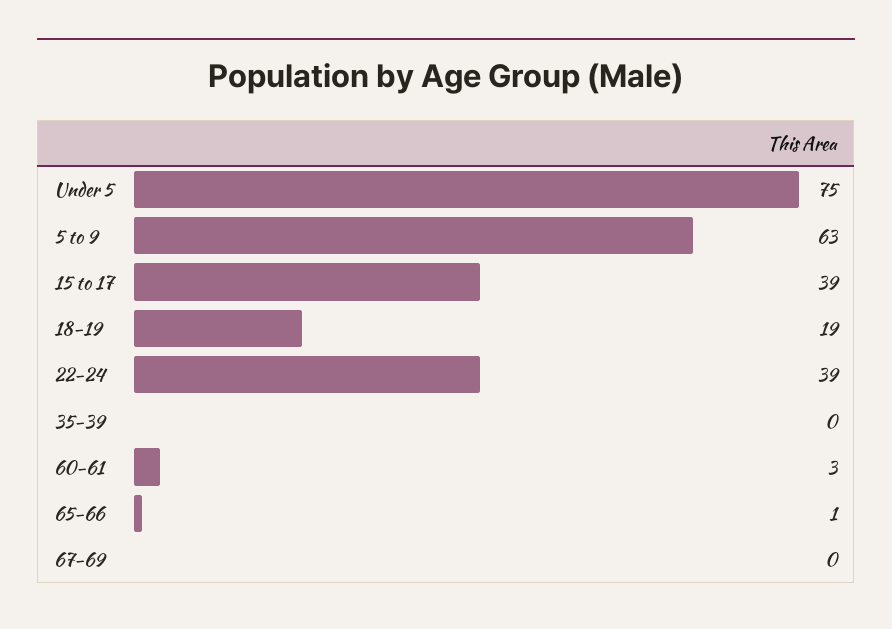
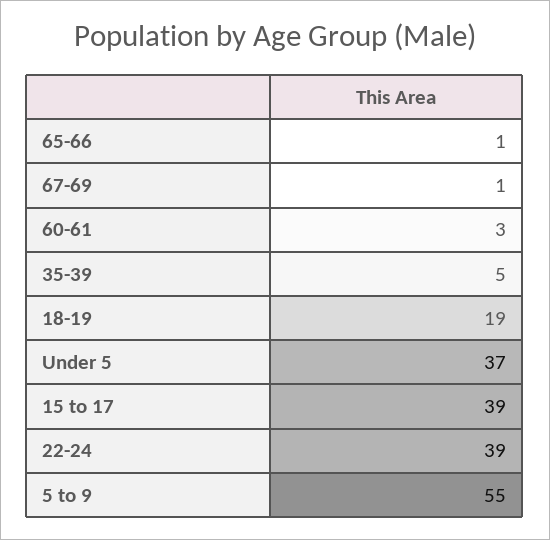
Under 5: 75 -> 37
5 to 9: 63 -> 55
35-39: 0 -> 5
67-69: 0 -> 1

